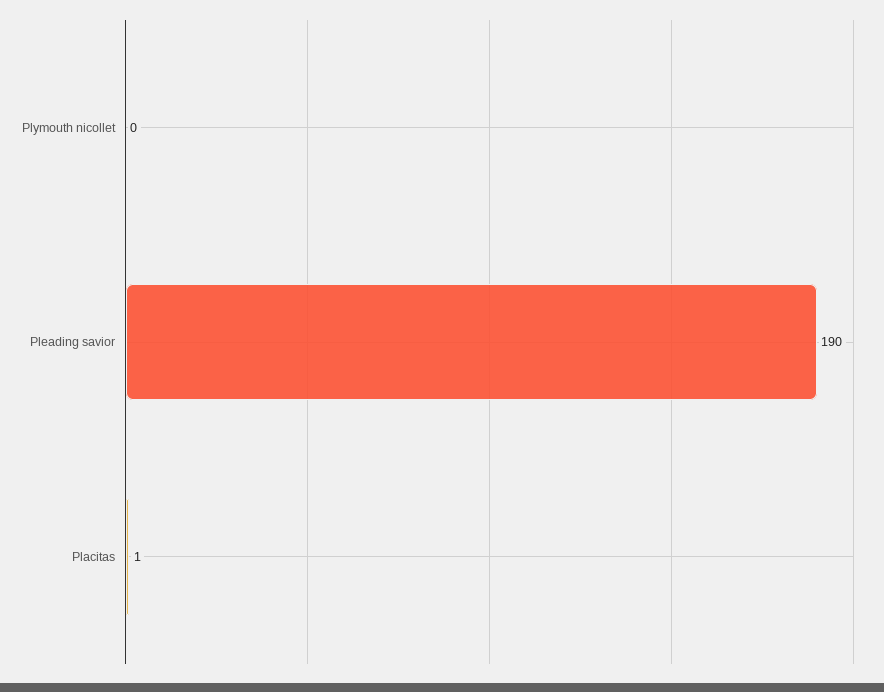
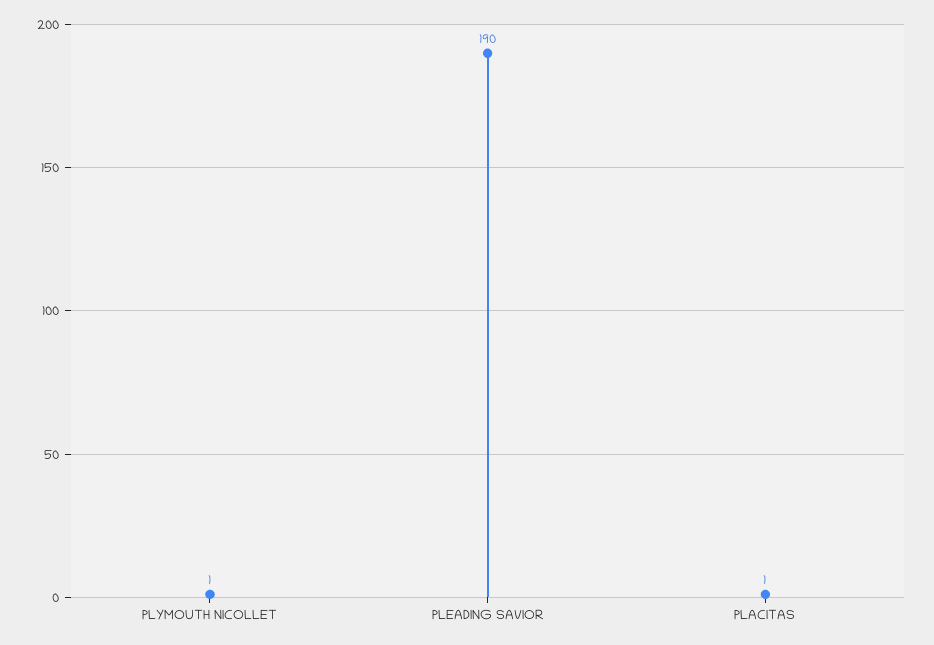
Plymouth nicollet: 0 -> 1

